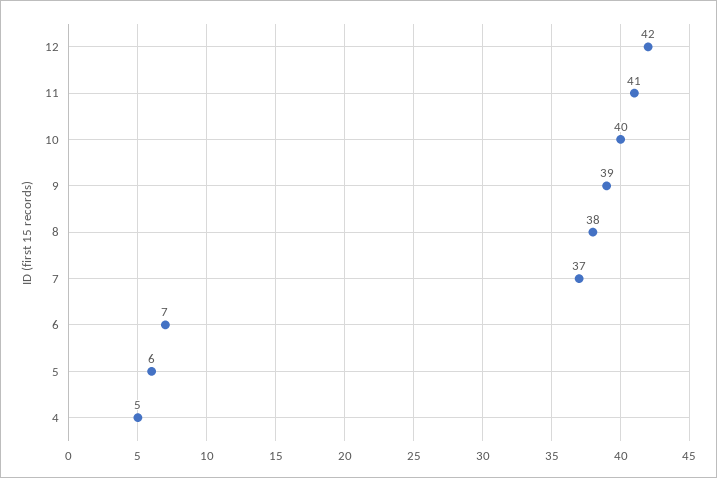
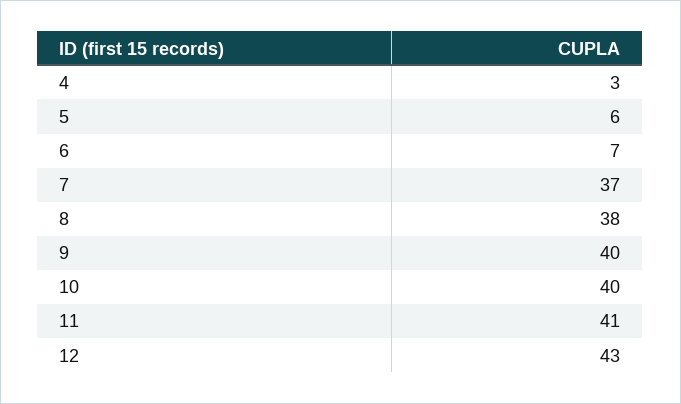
12: 42 -> 43
9: 39 -> 40
4: 5 -> 3

